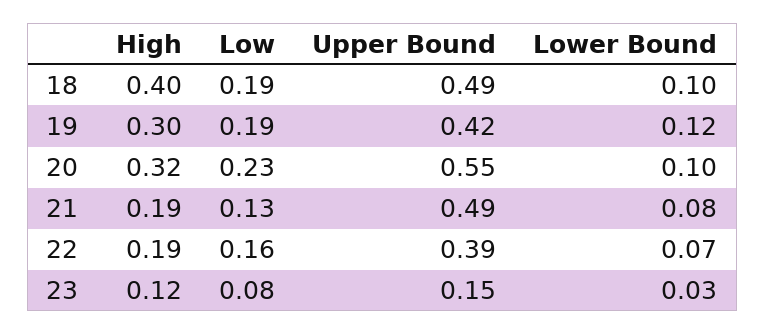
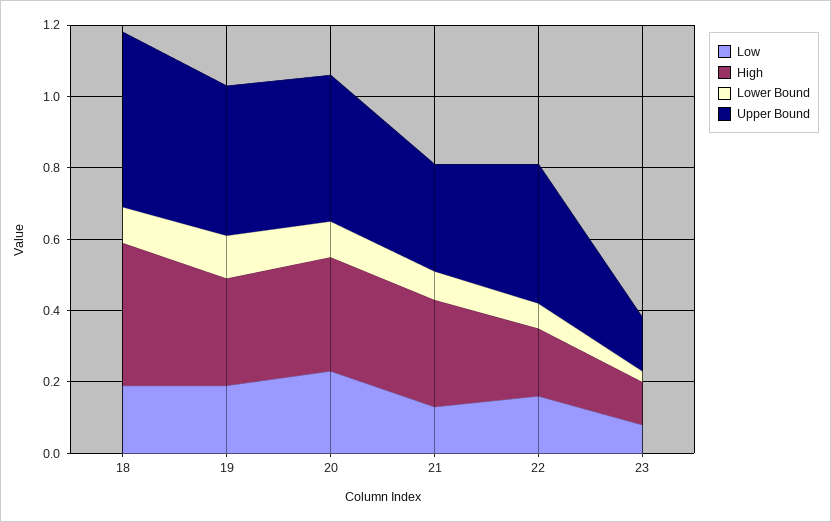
Upper Bound, 20: 0.55 -> 0.4
High, 21: 0.19 -> 0.3
Upper Bound, 21: 0.49 -> 0.3

